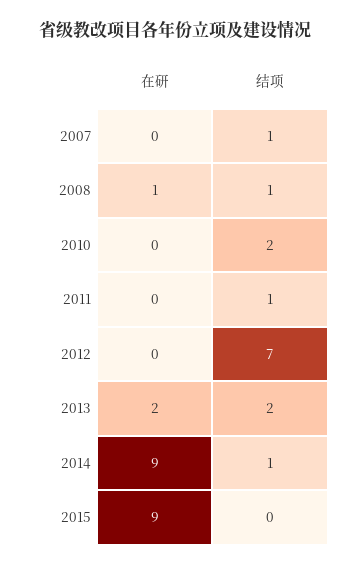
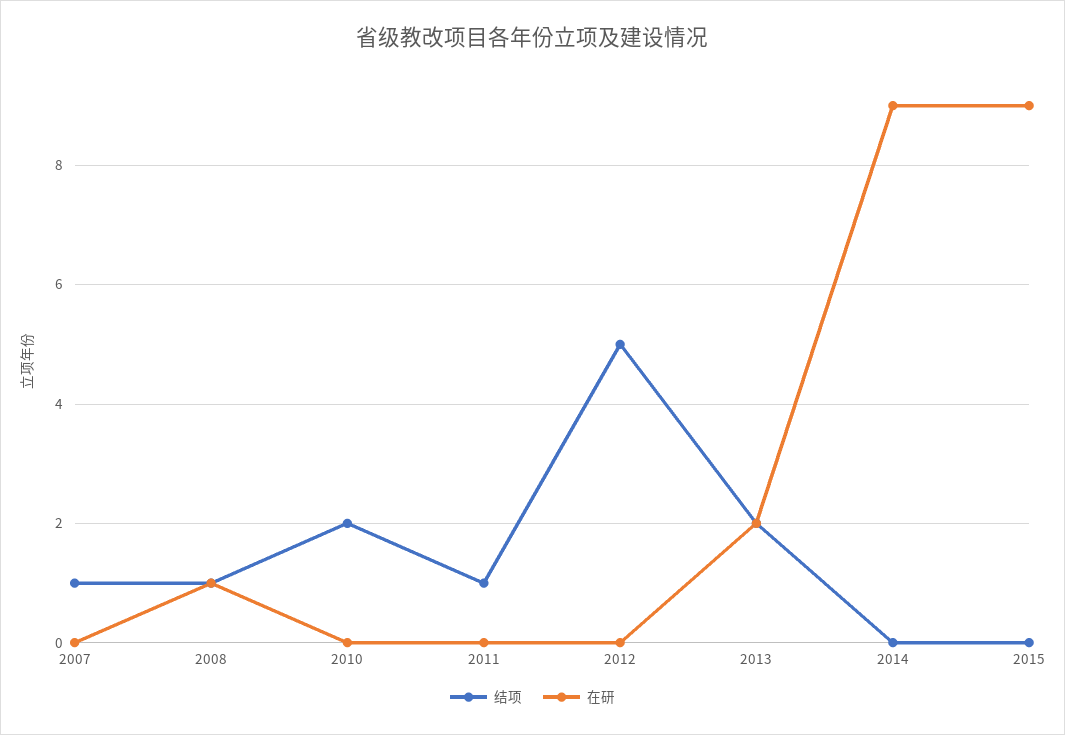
结项, 2012: 7 -> 5
结项, 2014: 1 -> 0

